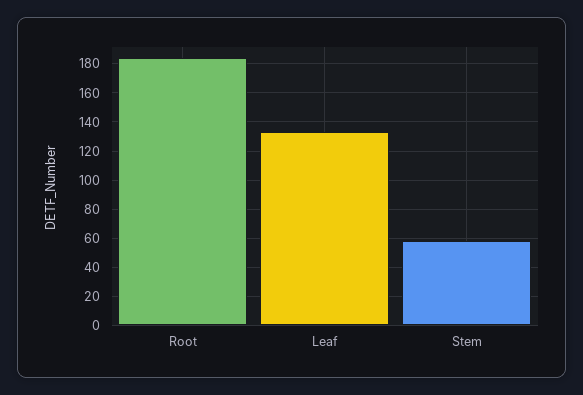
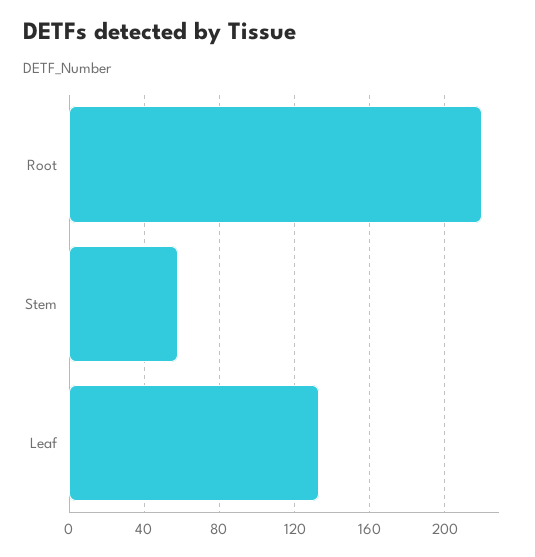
Root: 185 -> 220

